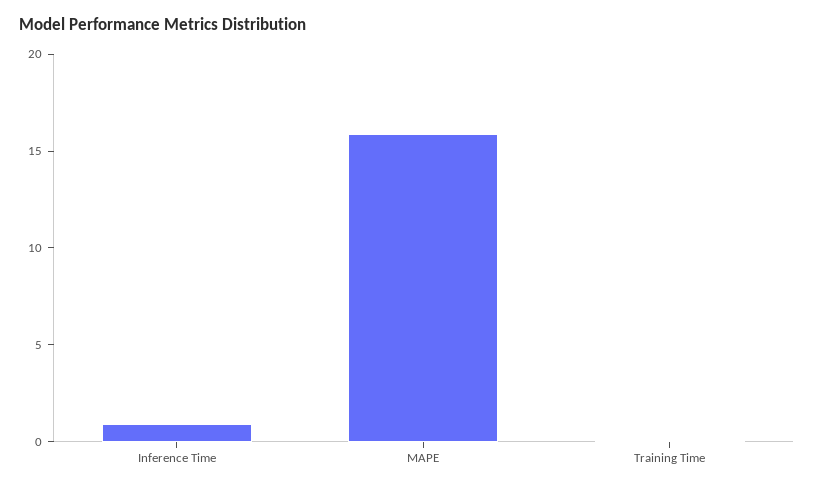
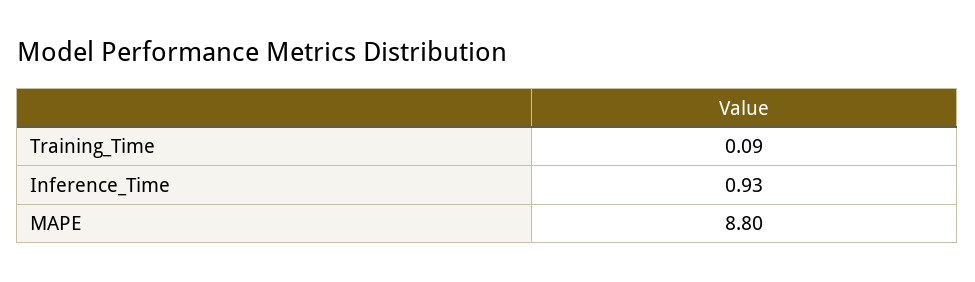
MAPE: 16 -> 8.8

